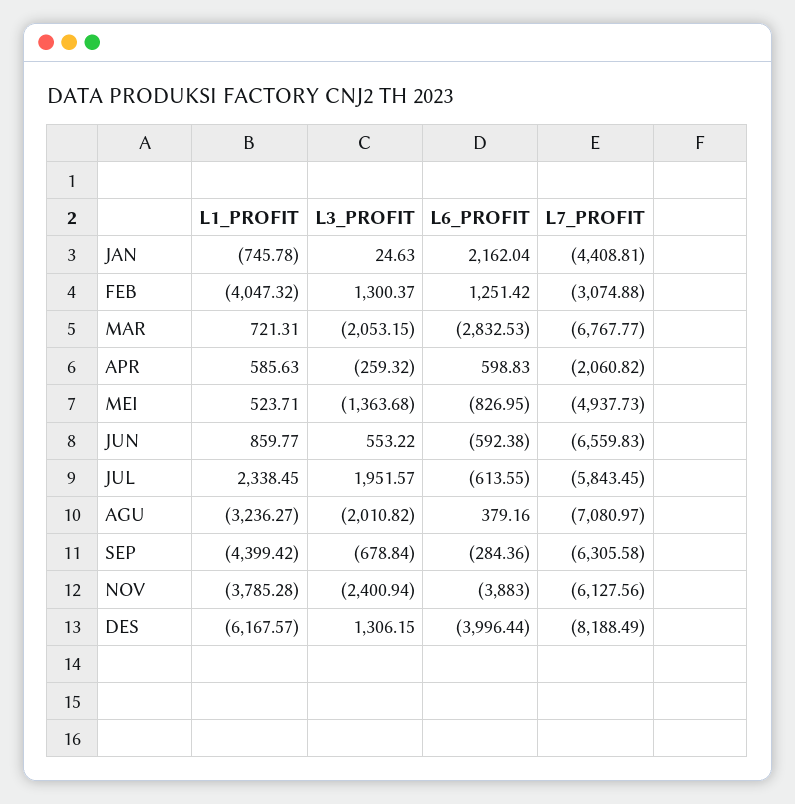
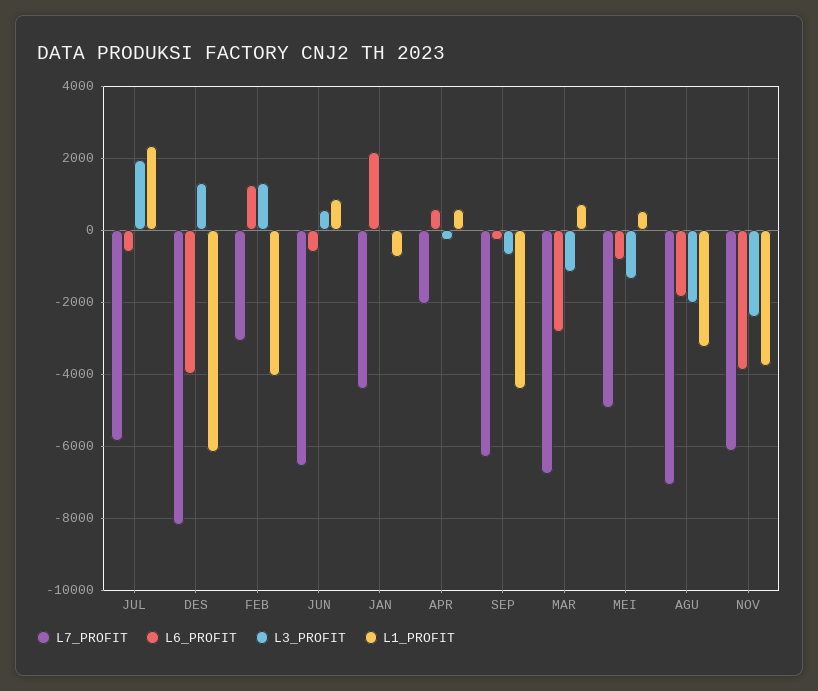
L3_PROFIT, MAR: -2053.15 -> -1200
L6_PROFIT, AGU: 379.16 -> -1800

